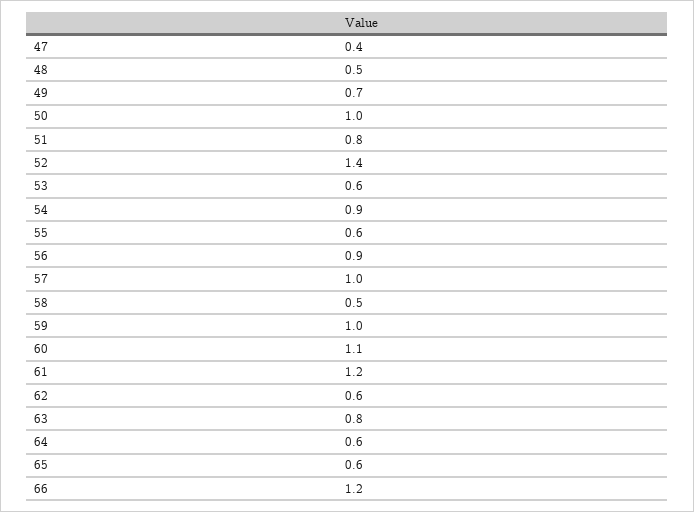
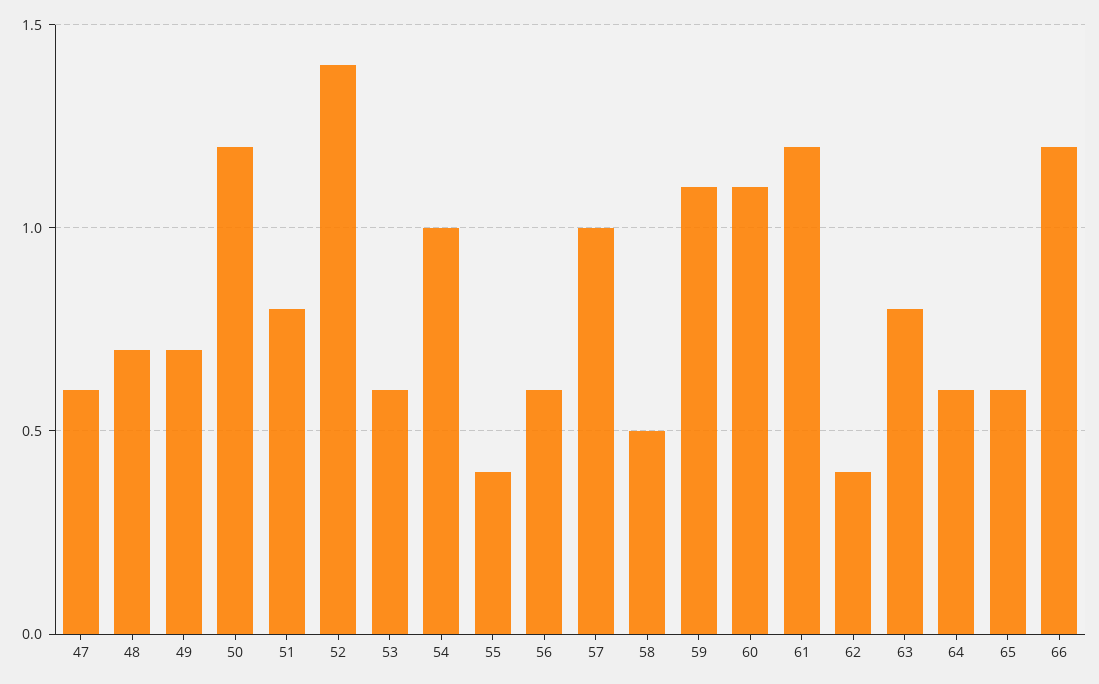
47: 0.4 -> 0.6
48: 0.5 -> 0.7
50: 1 -> 1.2
54: 0.9 -> 1
55: 0.6 -> 0.4
56: 0.9 -> 0.6
59: 1 -> 1.1
62: 0.6 -> 0.4

